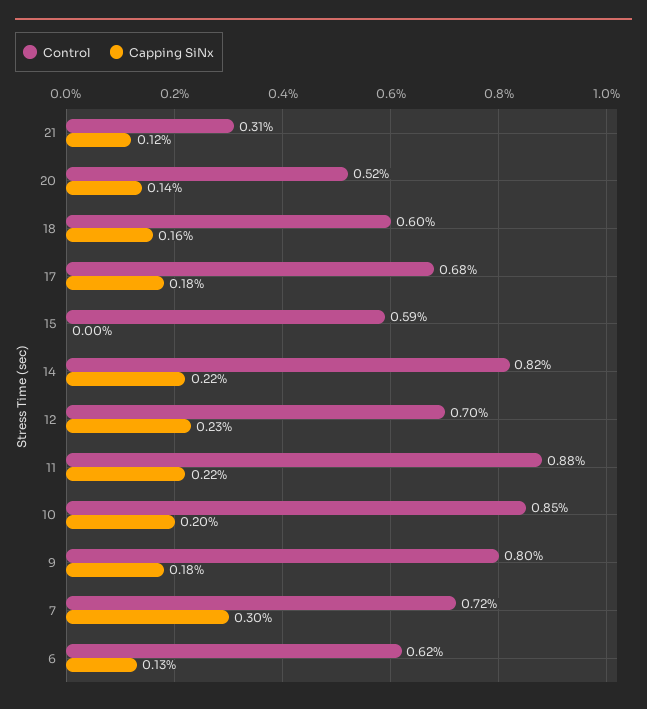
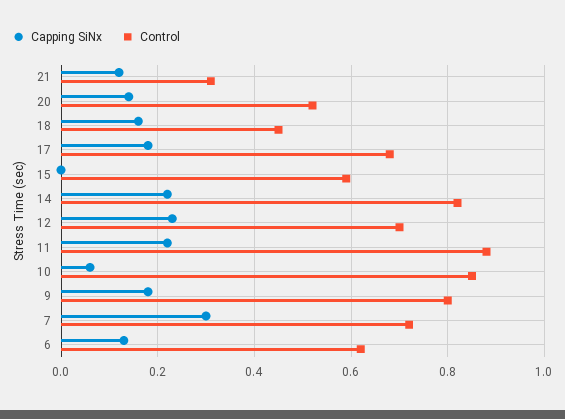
Control, 18: 0.6 -> 0.45
Capping SiNx, 10: 0.2 -> 0.05

